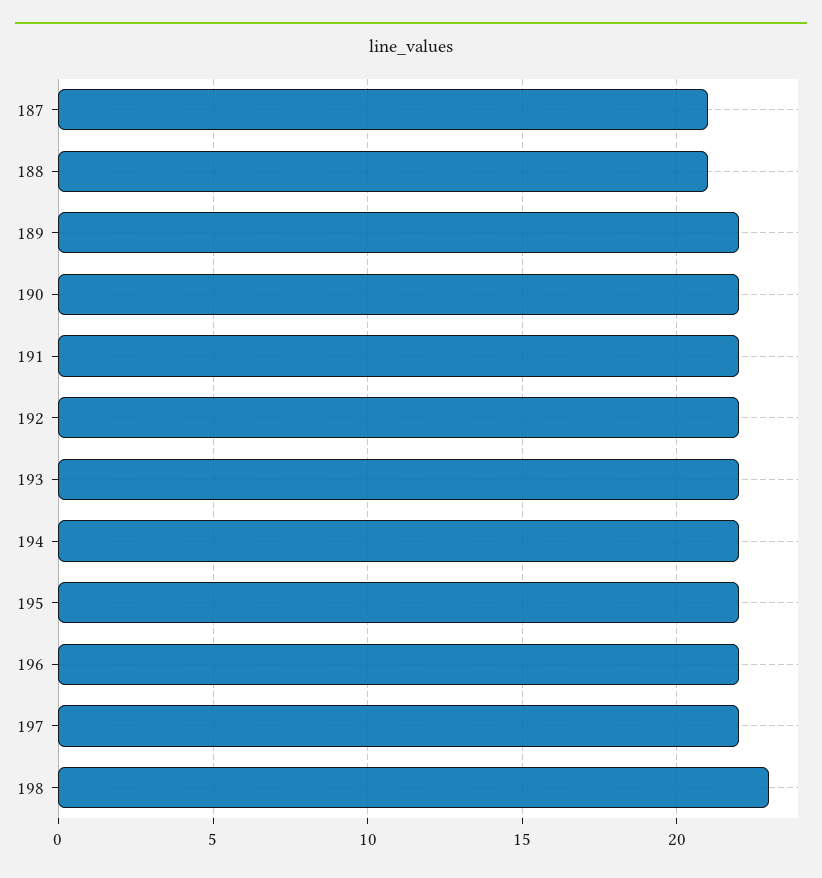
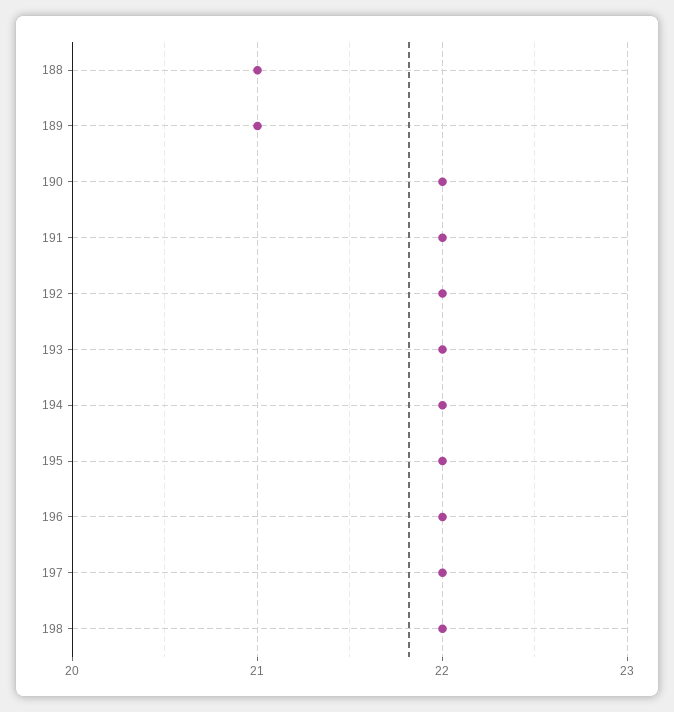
187: 21 -> none
189: 22 -> 21
198: 23 -> 22

